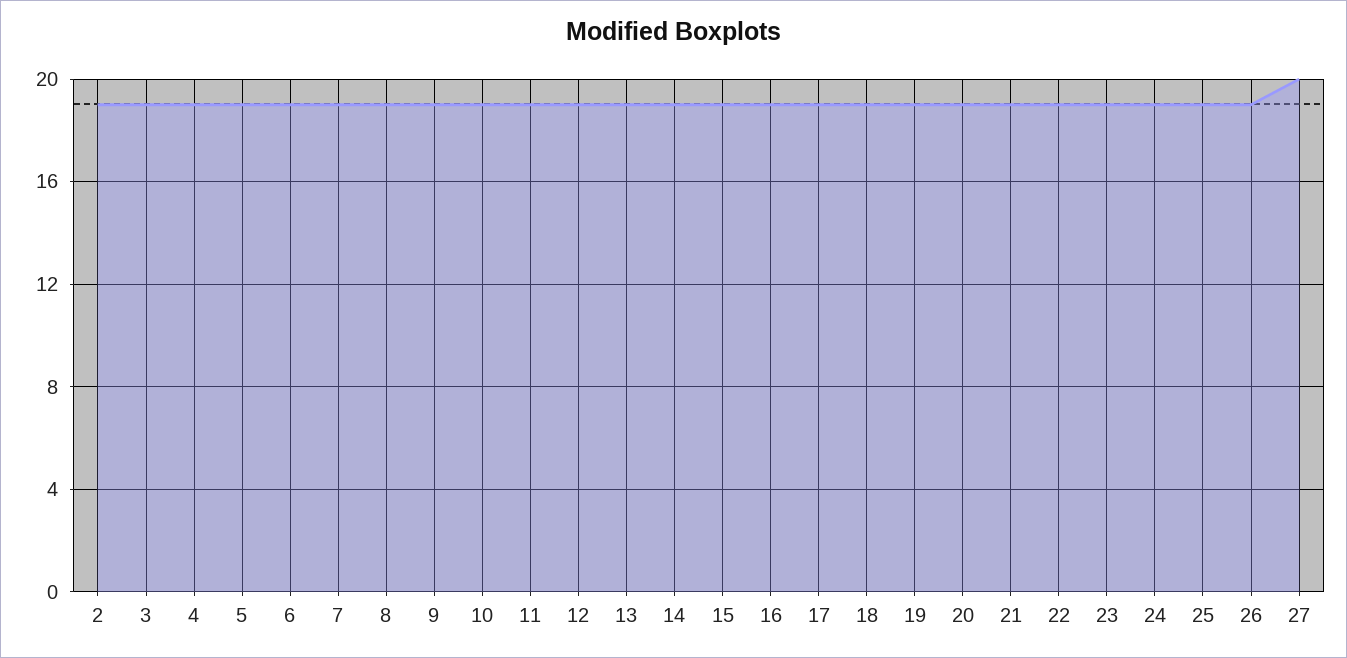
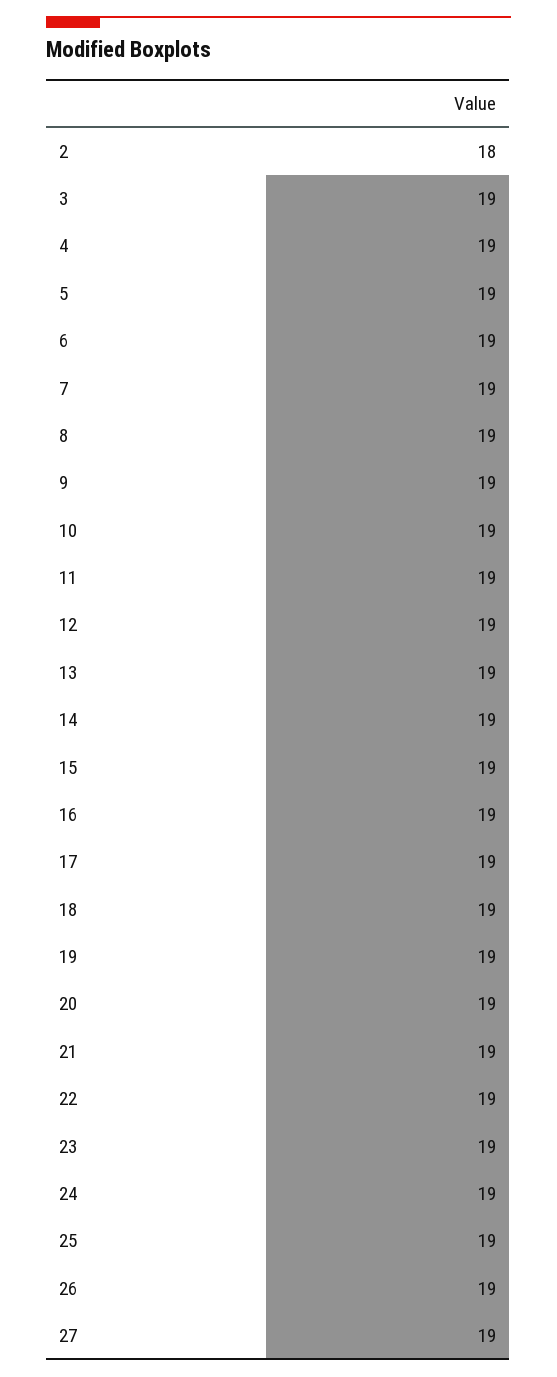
2: 19 -> 18
27: 20 -> 19

